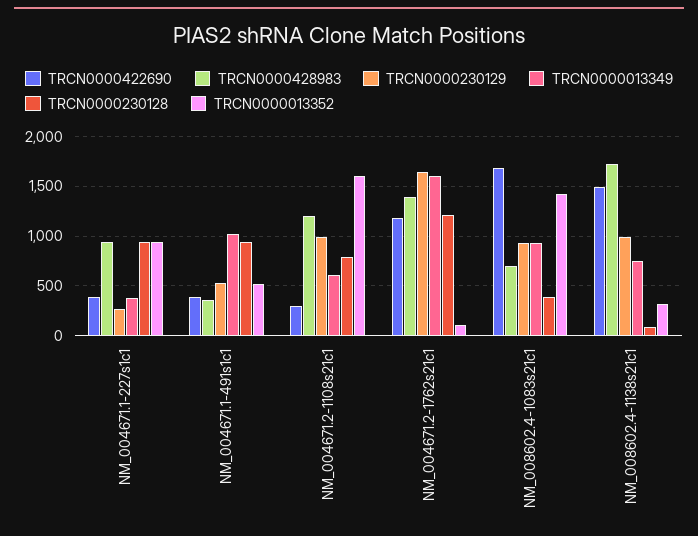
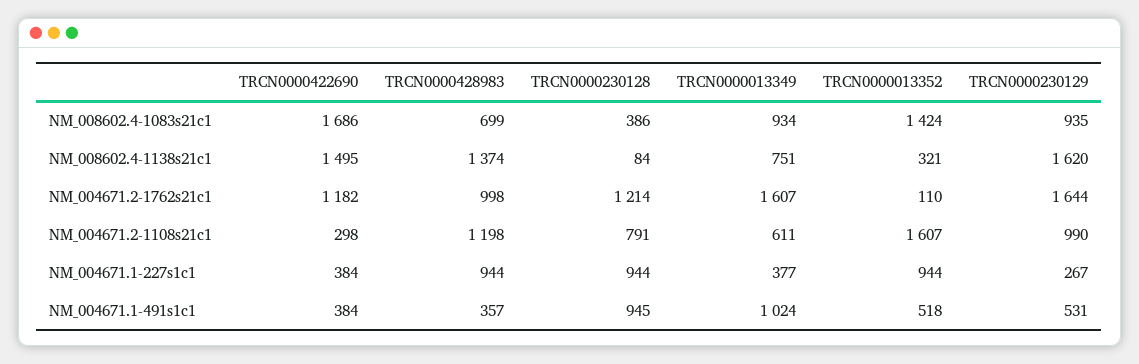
TRCN0000428983, NM_004671.2-1762s21c1: 1400 -> 998
TRCN0000428983, NM_008602.4-1138s21c1: 1700 -> 1374
TRCN0000230129, NM_008602.4-1138s21c1: 1000 -> 1620

